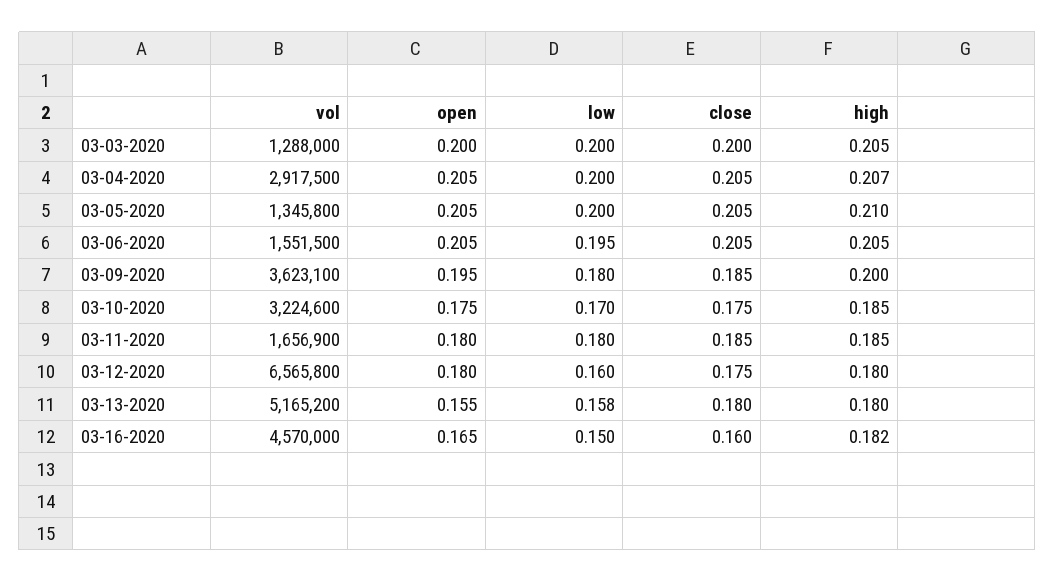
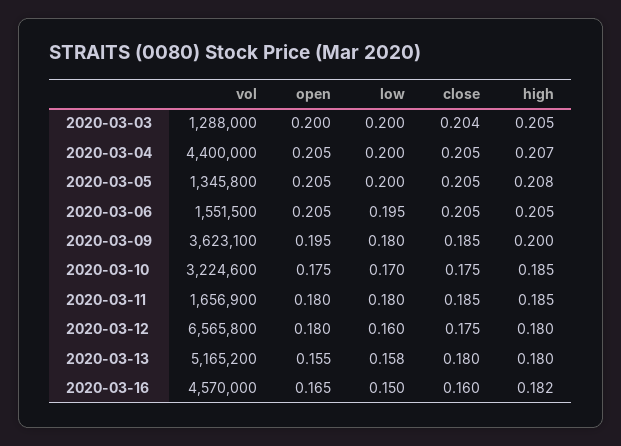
close, 03-03-2020: 0.2 -> 0.204
vol, 03-04-2020: 2917500 -> 4400000
high, 03-05-2020: 0.21 -> 0.208

